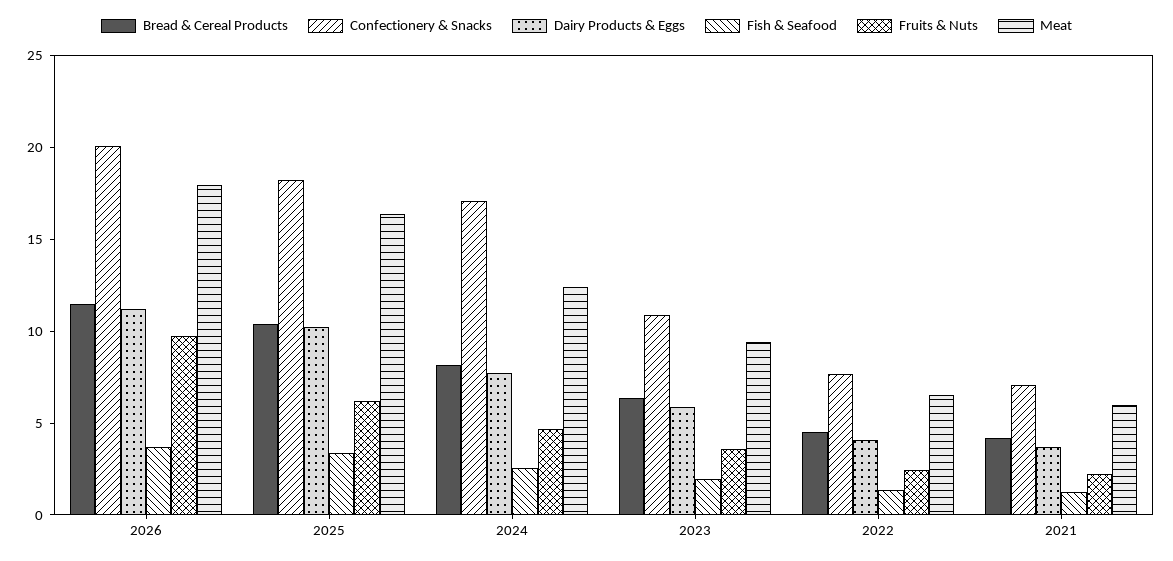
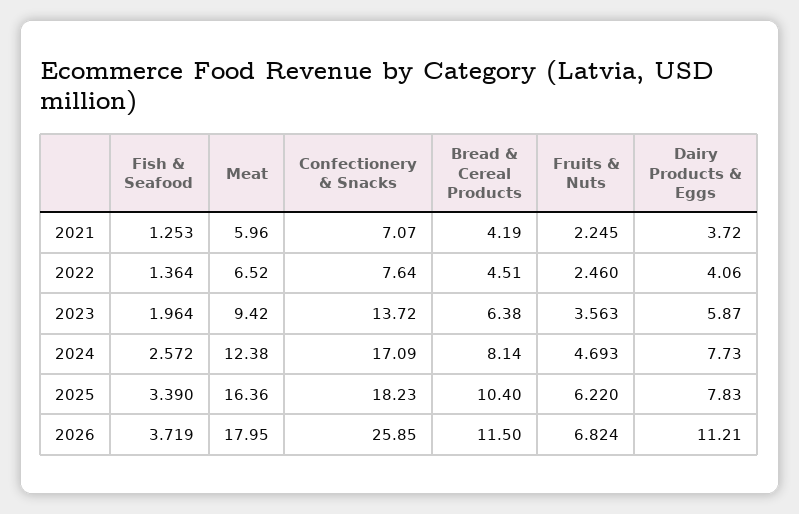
Confectionery & Snacks, 2026: 20 -> 25.85
Fruits & Nuts, 2026: 10 -> 6.824
Dairy Products & Eggs, 2025: 10 -> 7.83
Confectionery & Snacks, 2023: 11 -> 13.72

